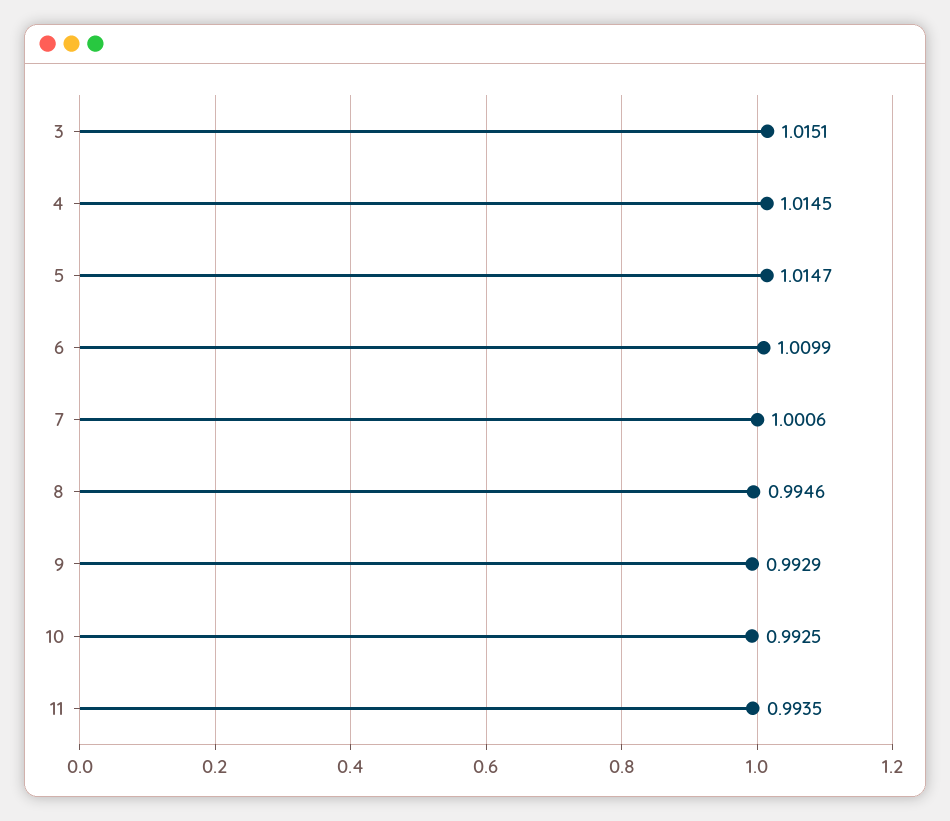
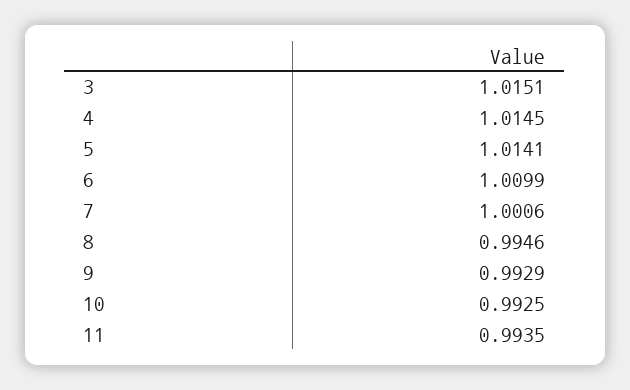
5: 1.0147 -> 1.0141

